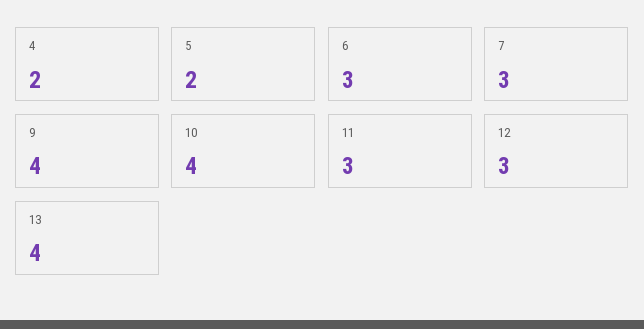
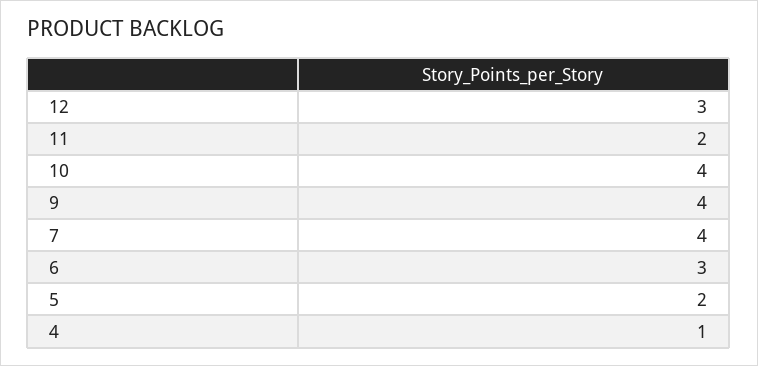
4: 2 -> 1
7: 3 -> 4
11: 3 -> 2
13: 4 -> none

